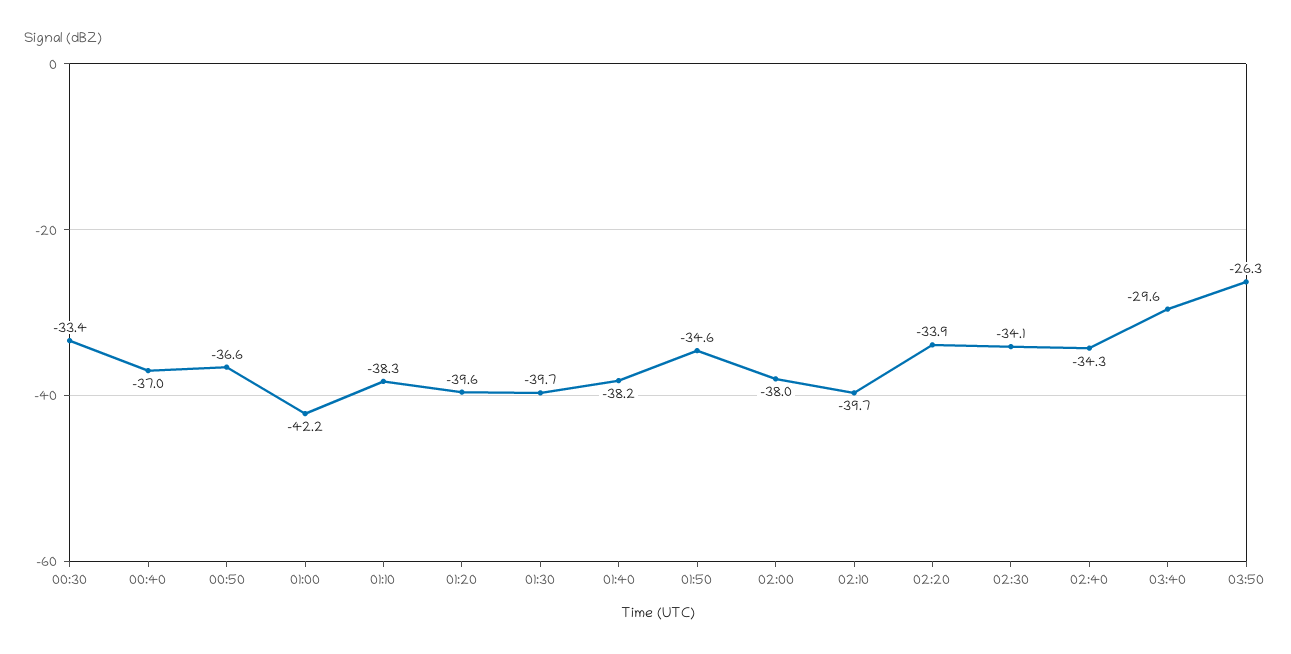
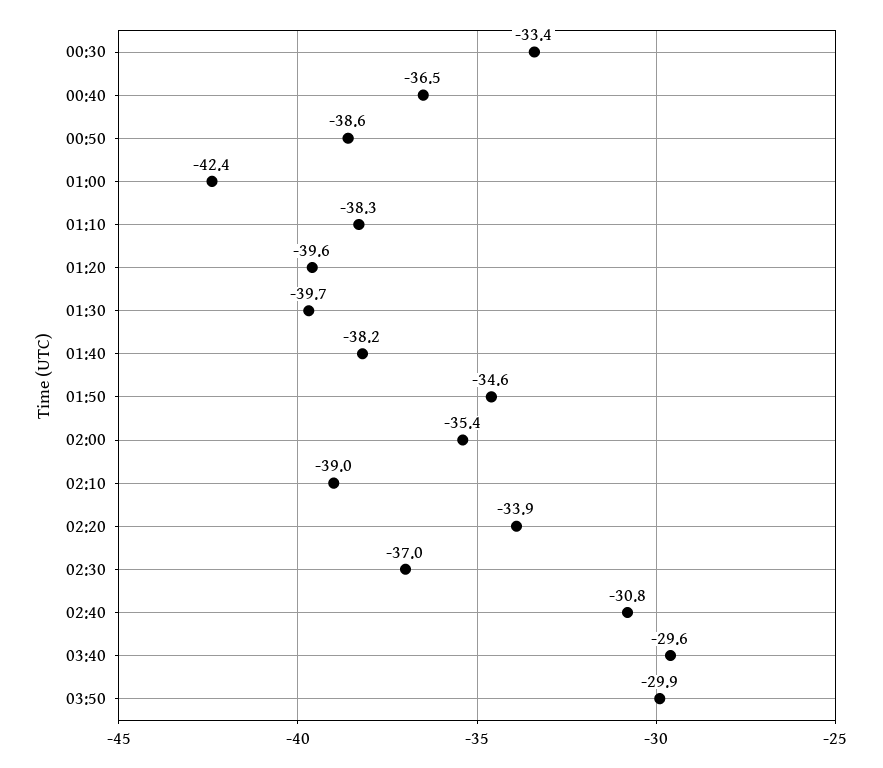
00:40: -37 -> -36.5
00:50: -36.6 -> -38.6
01:00: -42.2 -> -42.4
02:00: -38 -> -35.4
02:10: -39.7 -> -39
02:30: -34.1 -> -37
02:40: -34.3 -> -30.8
03:50: -26.3 -> -29.9

